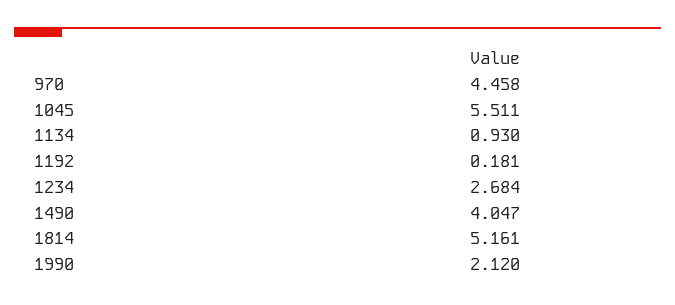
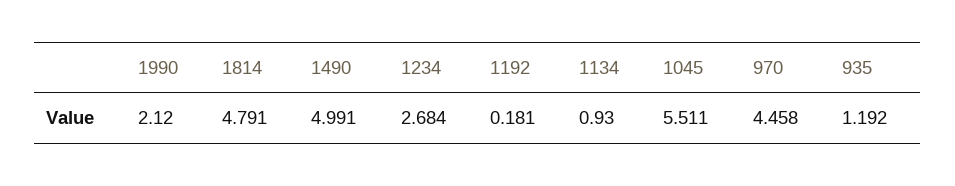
1490: 4.047 -> 4.991
1814: 5.161 -> 4.791
935: none -> 1.192

